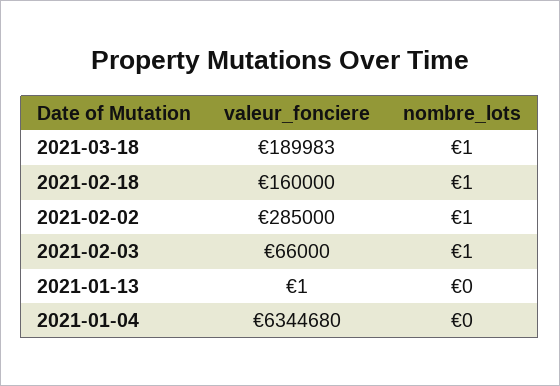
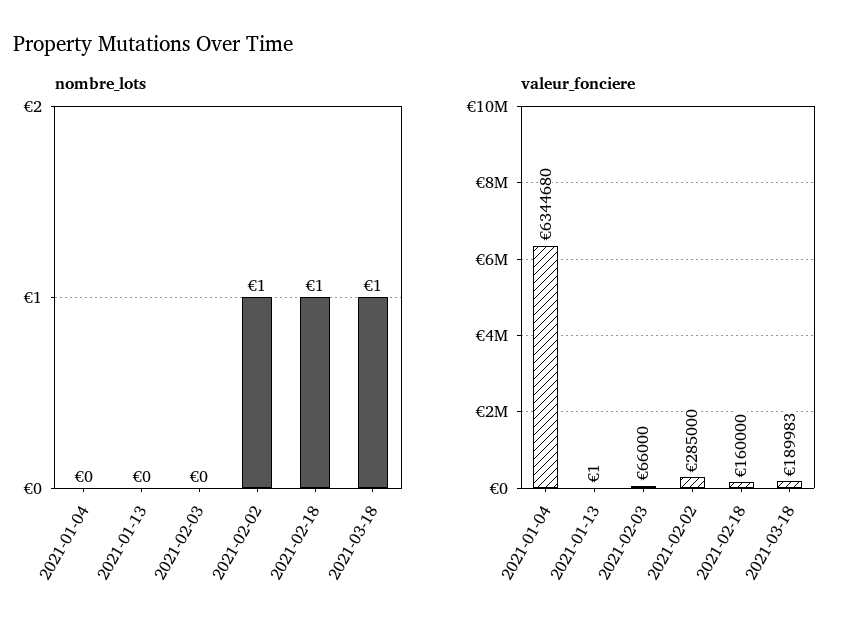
nombre_lots, 2021-02-03: 1 -> 0

